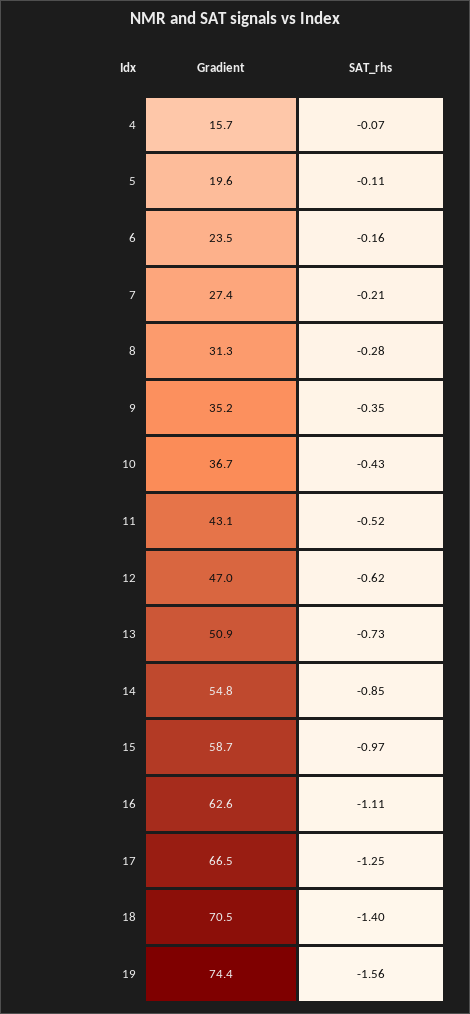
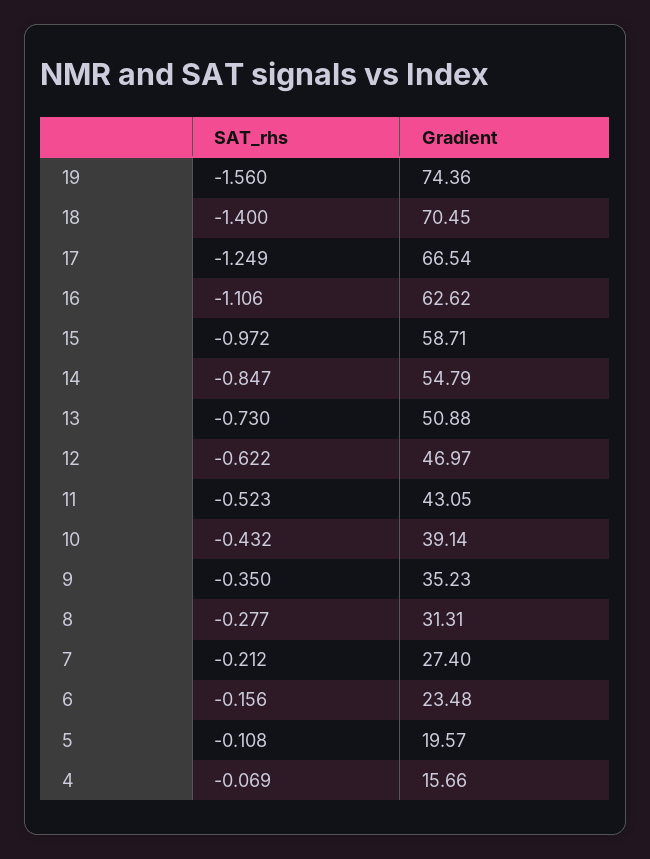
Gradient, 10: 36.7 -> 39.14

